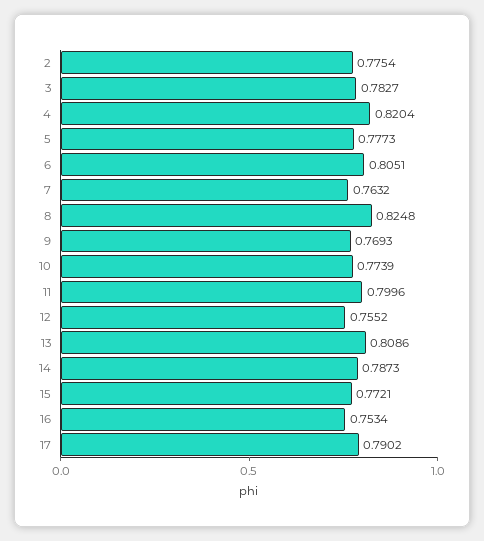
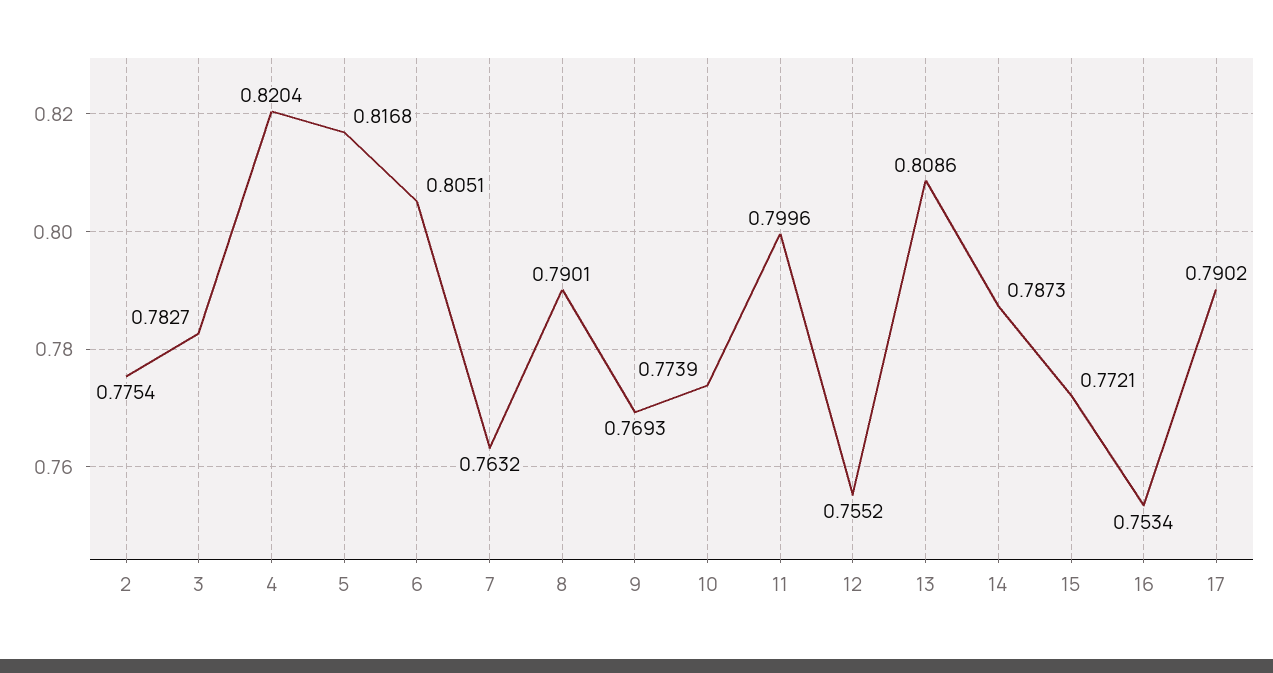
5: 0.7773 -> 0.8168
8: 0.8248 -> 0.7901

